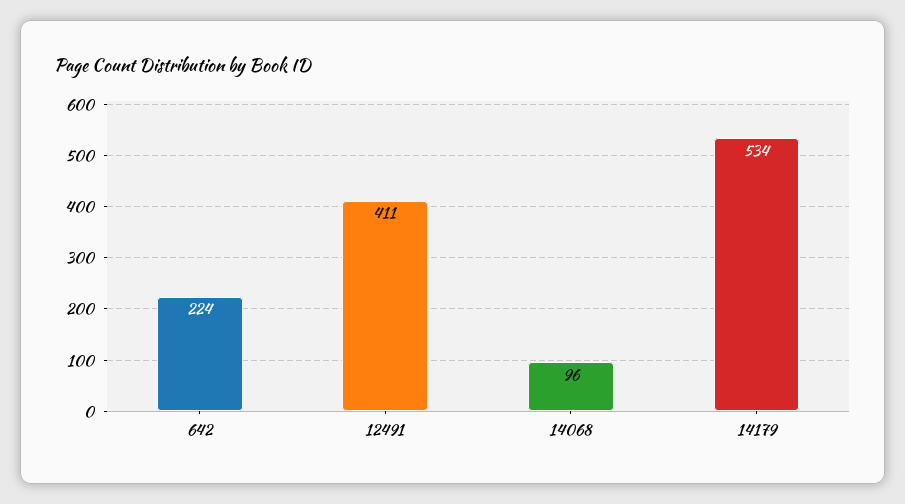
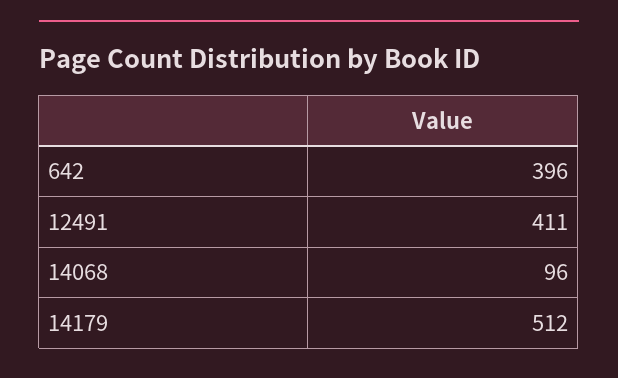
642: 224 -> 396
14179: 534 -> 512

